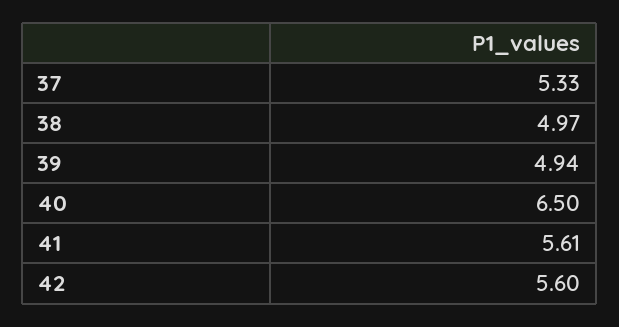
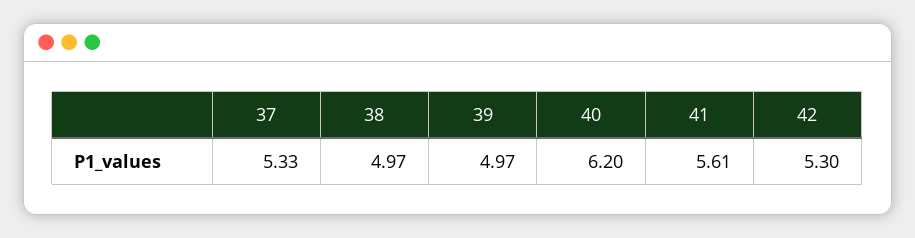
39: 4.94 -> 4.97
40: 6.5 -> 6.2
42: 5.6 -> 5.3

